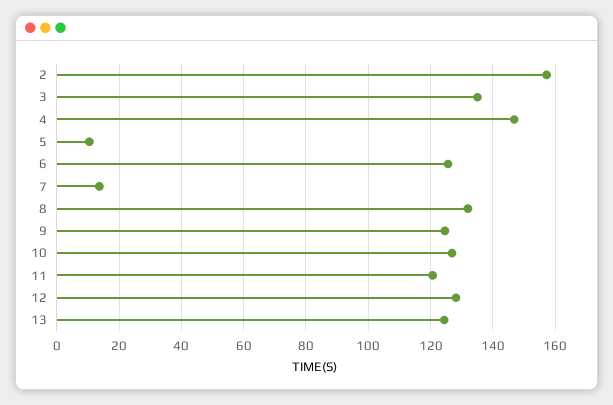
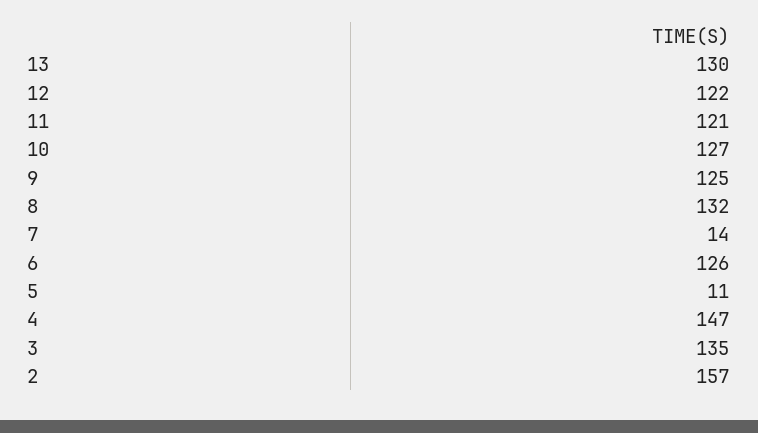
12: 128 -> 122
13: 124 -> 130

